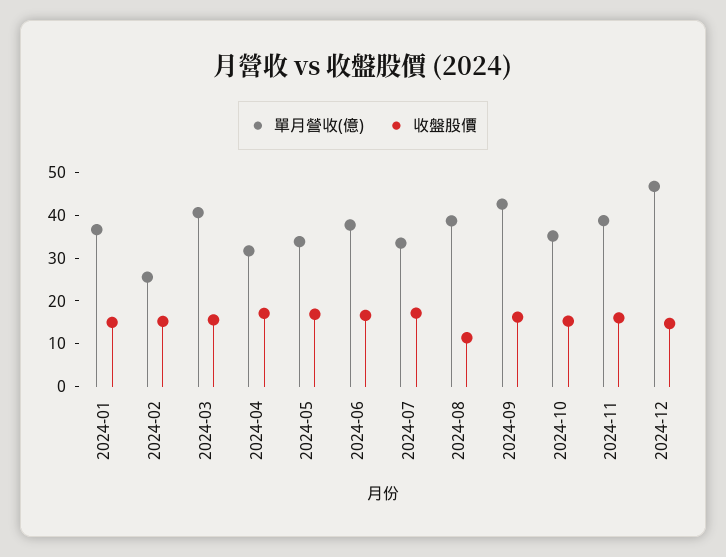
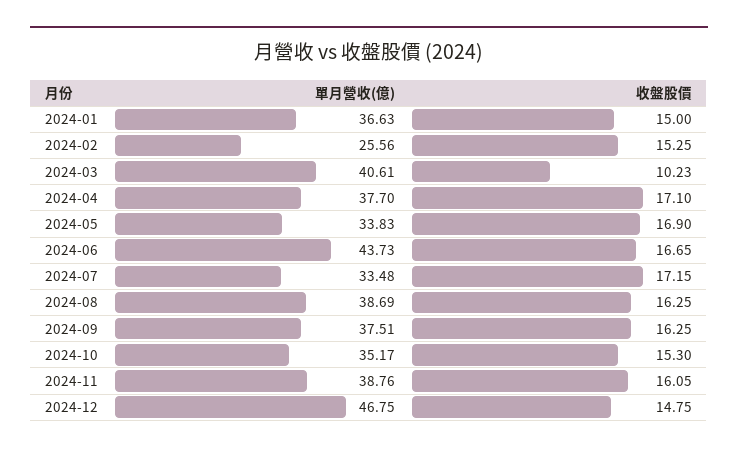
收盤股價, 2024-03: 16 -> 10.23
單月營收(億), 2024-04: 32 -> 37.7
單月營收(億), 2024-06: 38 -> 43.73
收盤股價, 2024-08: 12 -> 16.25
單月營收(億), 2024-09: 42 -> 37.51

